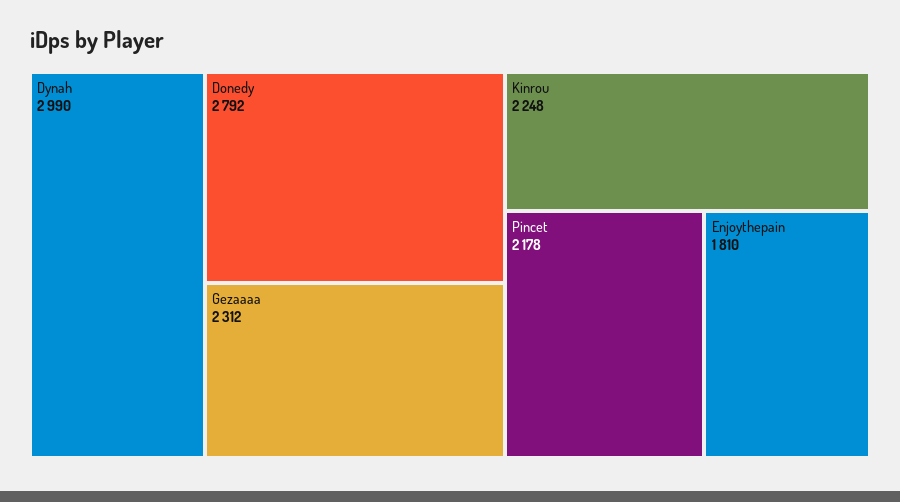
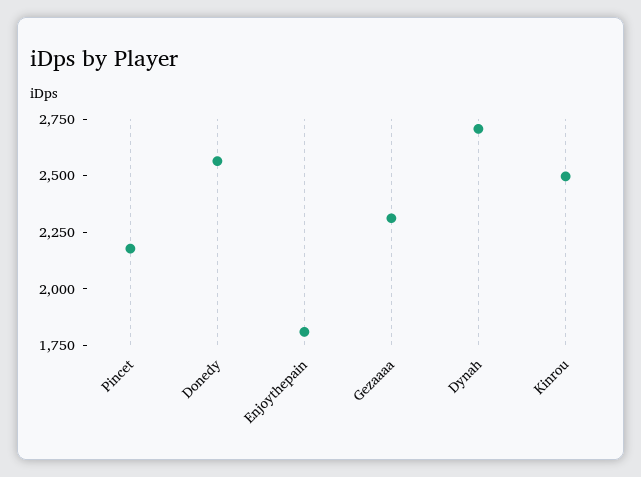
Dynah: 2990 -> 2700
Donedy: 2792 -> 2550
Kinrou: 2248 -> 2500

